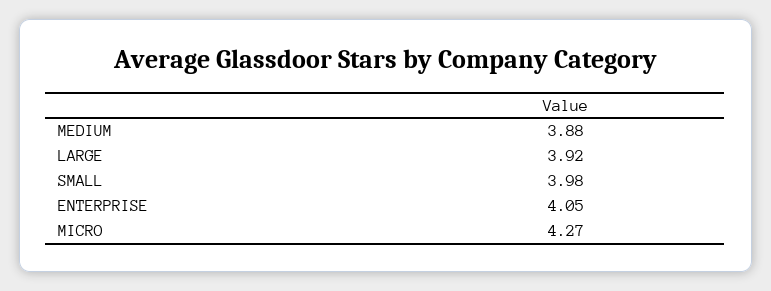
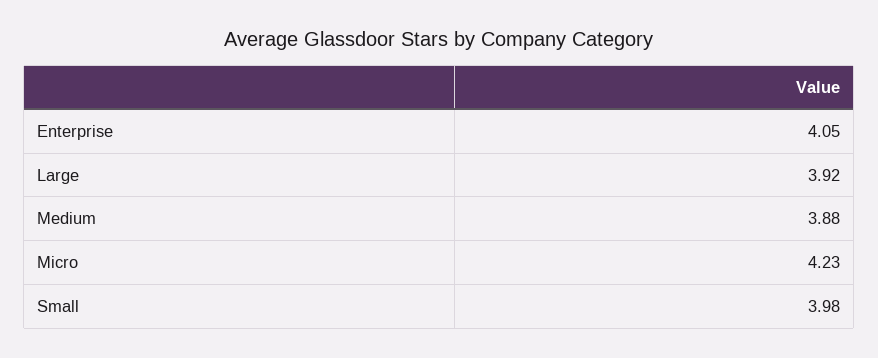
MICRO: 4.27 -> 4.23

